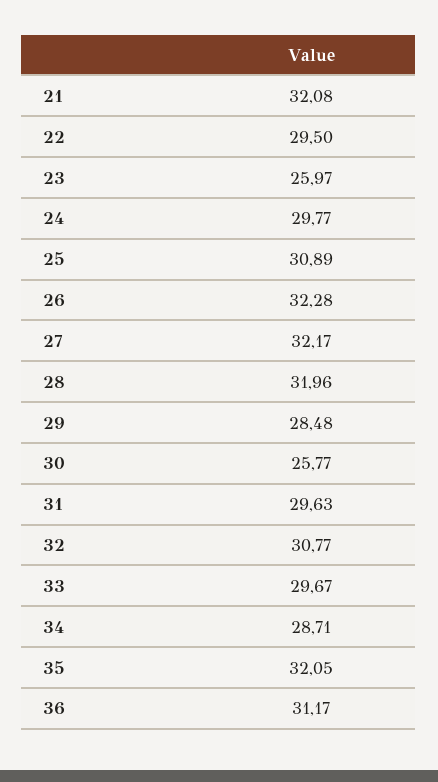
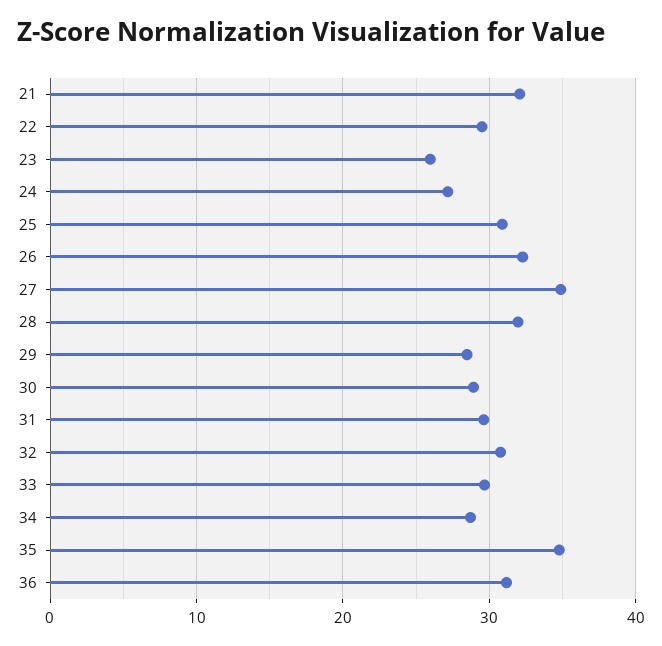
24: 29.77 -> 27
27: 32.17 -> 35
30: 25.77 -> 29
35: 32.05 -> 35

